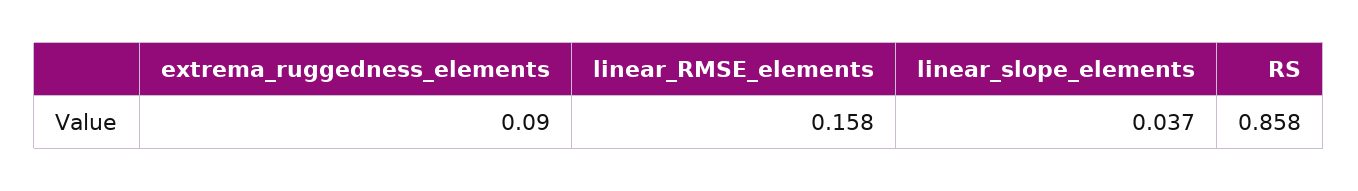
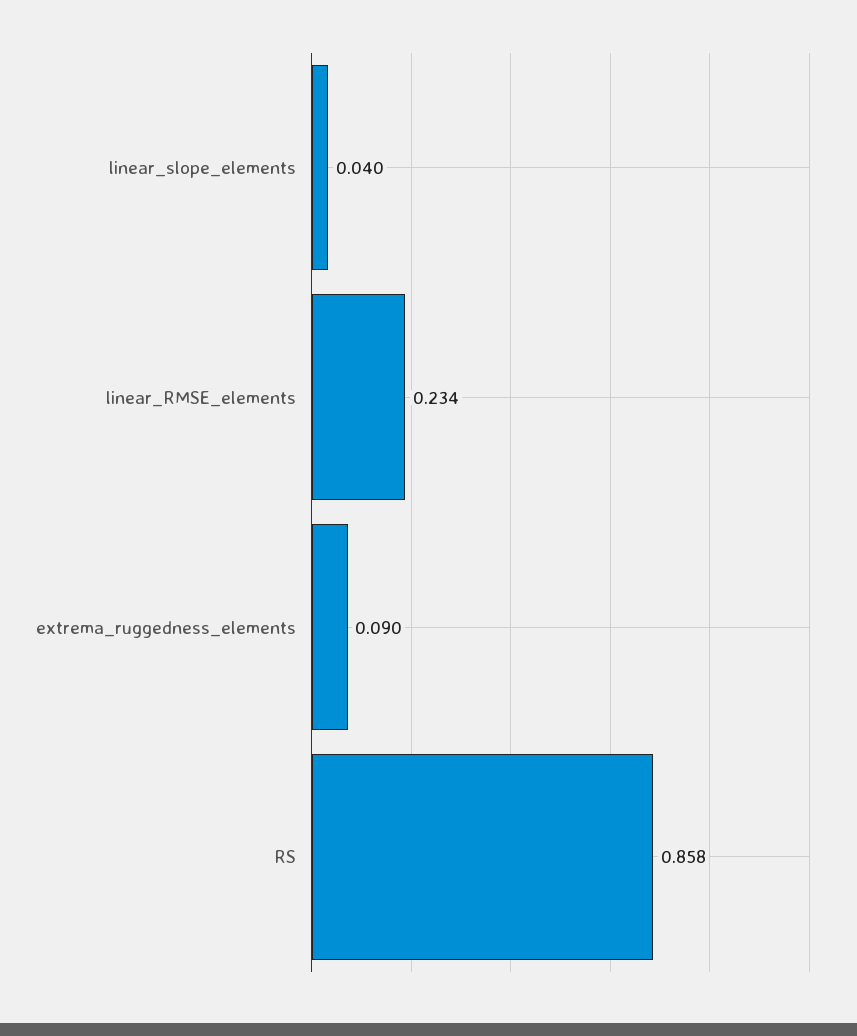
linear_RMSE_elements: 0.158 -> 0.234
linear_slope_elements: 0.037 -> 0.04

